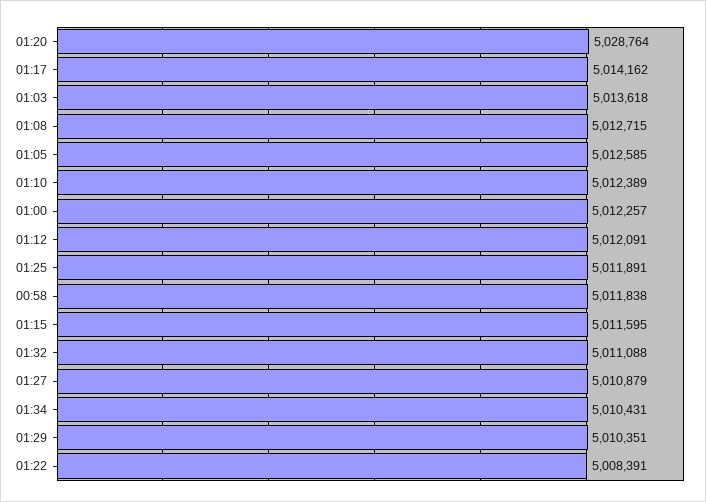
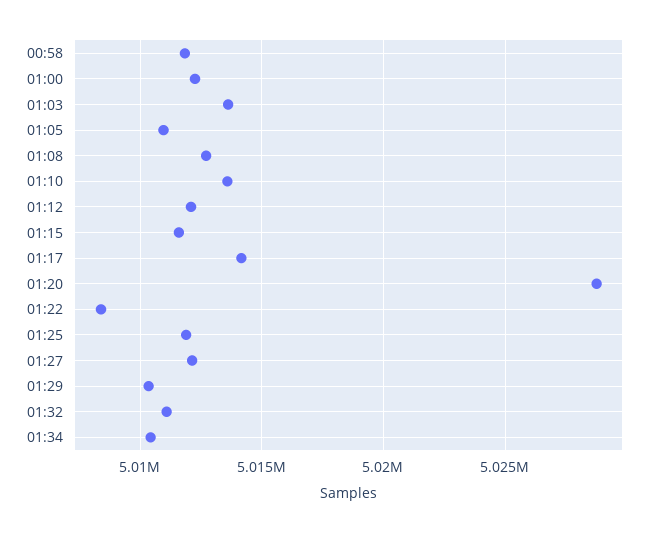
01:05: 5012585 -> 5011000
01:10: 5012389 -> 5013500
01:27: 5010879 -> 5012000

